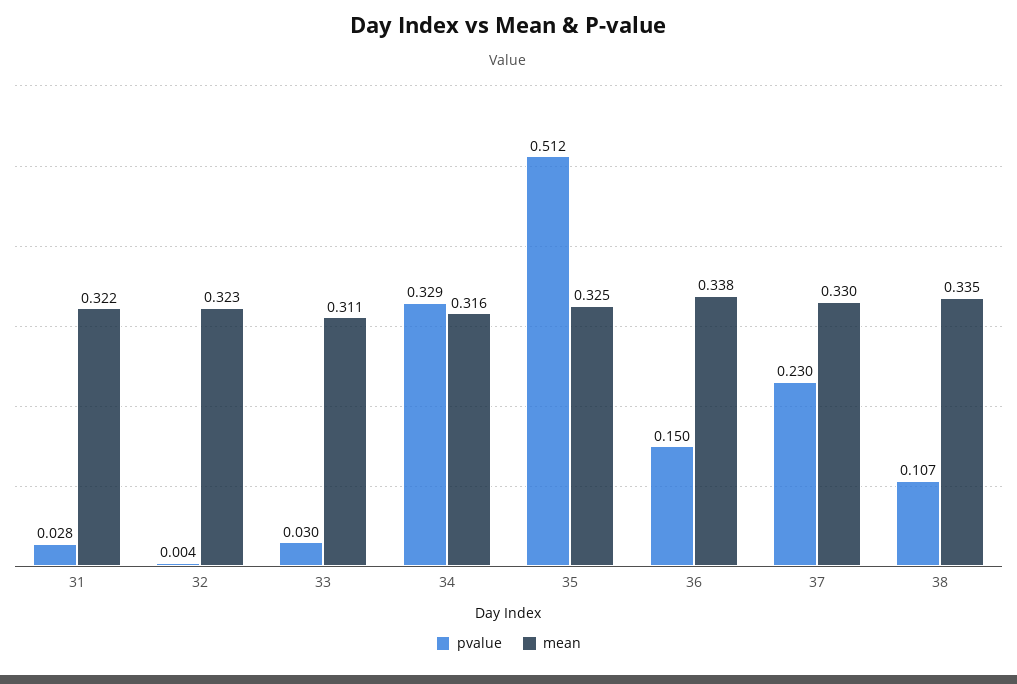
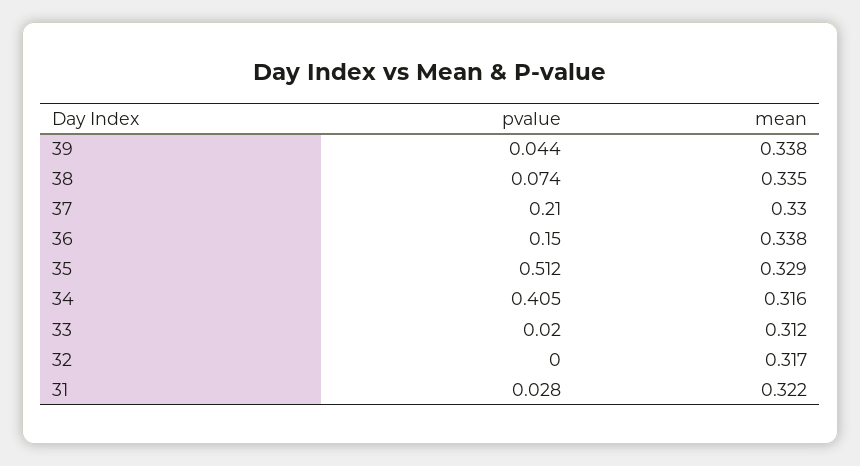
pvalue, 32: 0.004 -> 0
mean, 32: 0.323 -> 0.317
pvalue, 33: 0.03 -> 0.02
mean, 33: 0.311 -> 0.312
pvalue, 34: 0.329 -> 0.405
mean, 35: 0.325 -> 0.329
pvalue, 37: 0.23 -> 0.21
pvalue, 38: 0.107 -> 0.074
pvalue, 39: none -> 0.044
mean, 39: none -> 0.338

